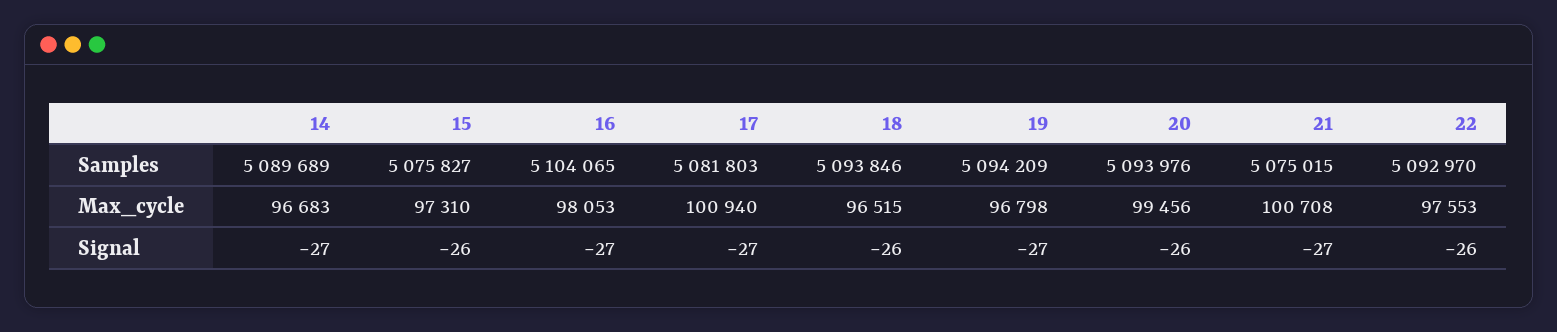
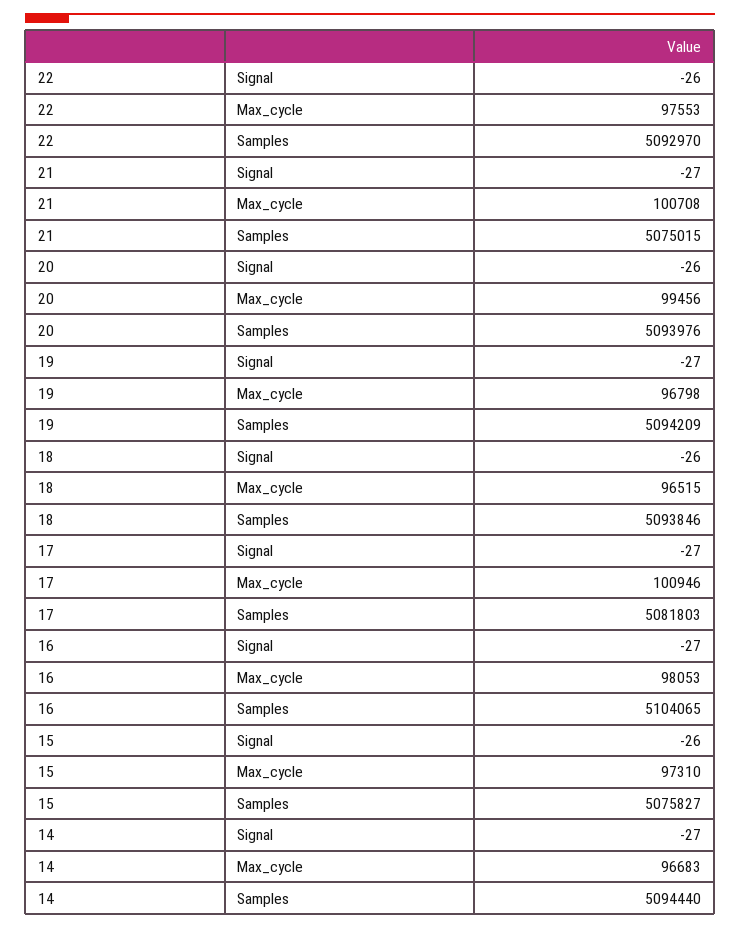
14, Samples: 5089689 -> 5094440
17, Max_cycle: 100940 -> 100946

